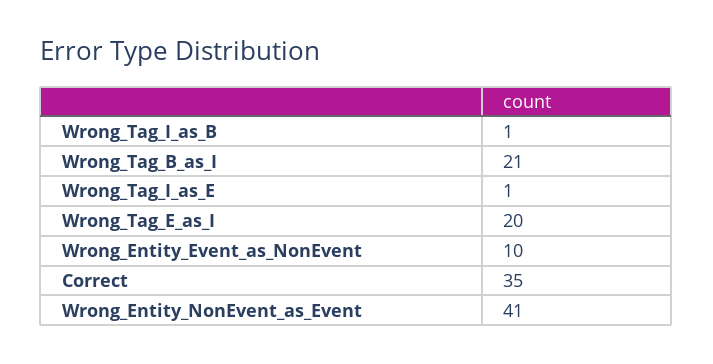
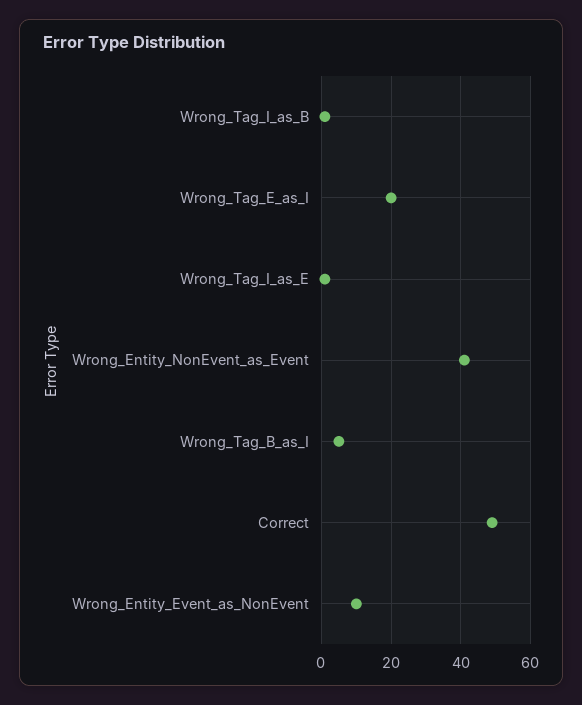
Wrong_Tag_B_as_I: 21 -> 5
Correct: 35 -> 50

